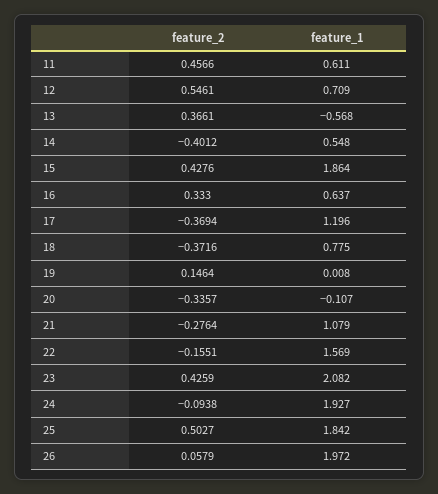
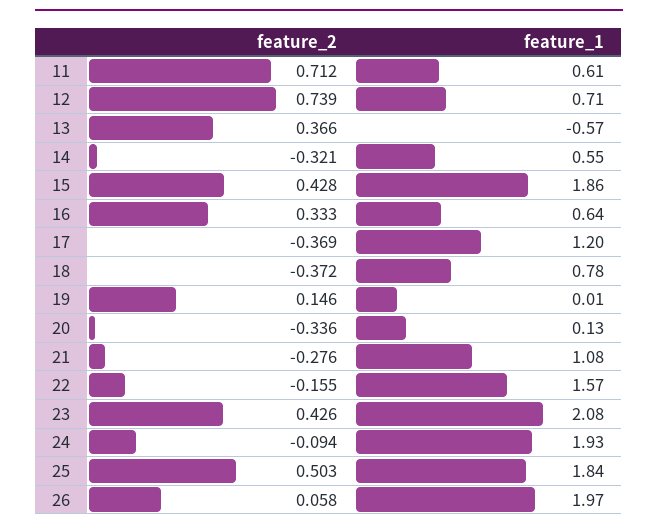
feature_2, 11: 0.4566 -> 0.712
feature_2, 12: 0.5461 -> 0.739
feature_2, 14: -0.4012 -> -0.321
feature_1, 20: -0.107 -> 0.13

